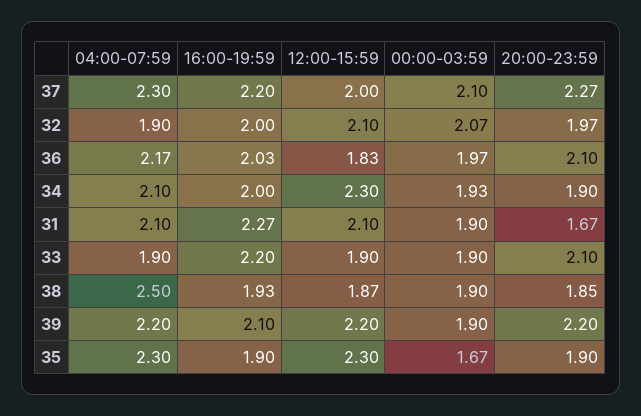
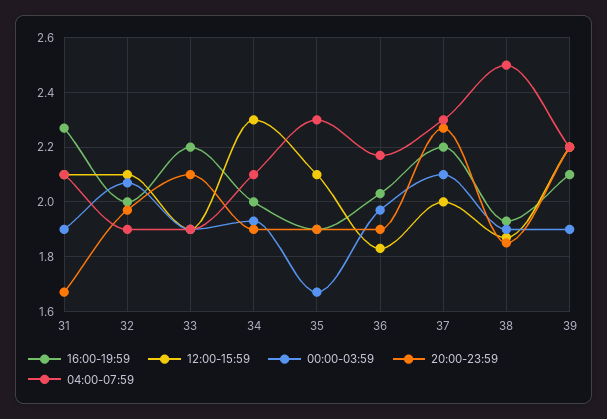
20:00-23:59, 36: 2.1 -> 1.9
12:00-15:59, 35: 2.3 -> 2.1

